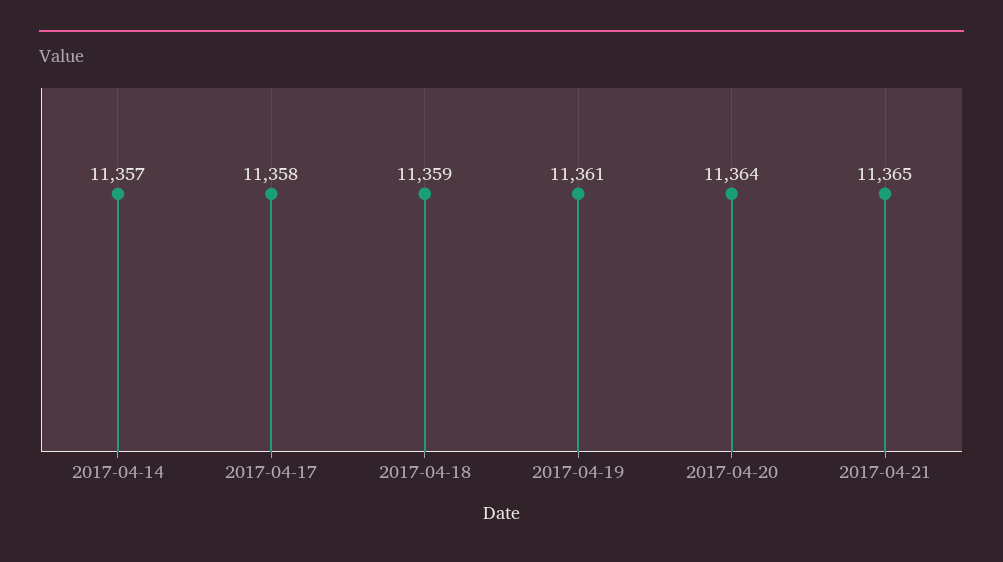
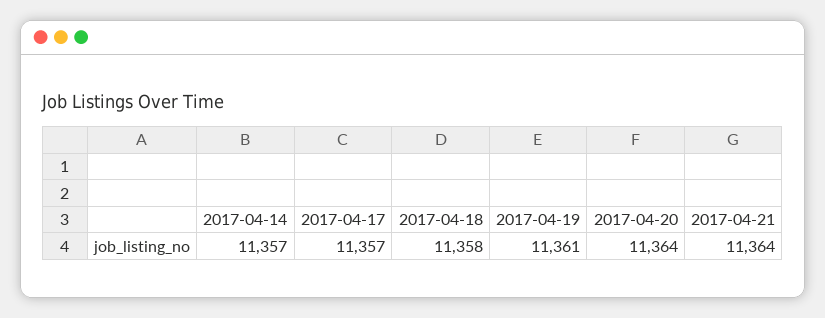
2017-04-17: 11358 -> 11357
2017-04-18: 11359 -> 11358
2017-04-21: 11365 -> 11364

